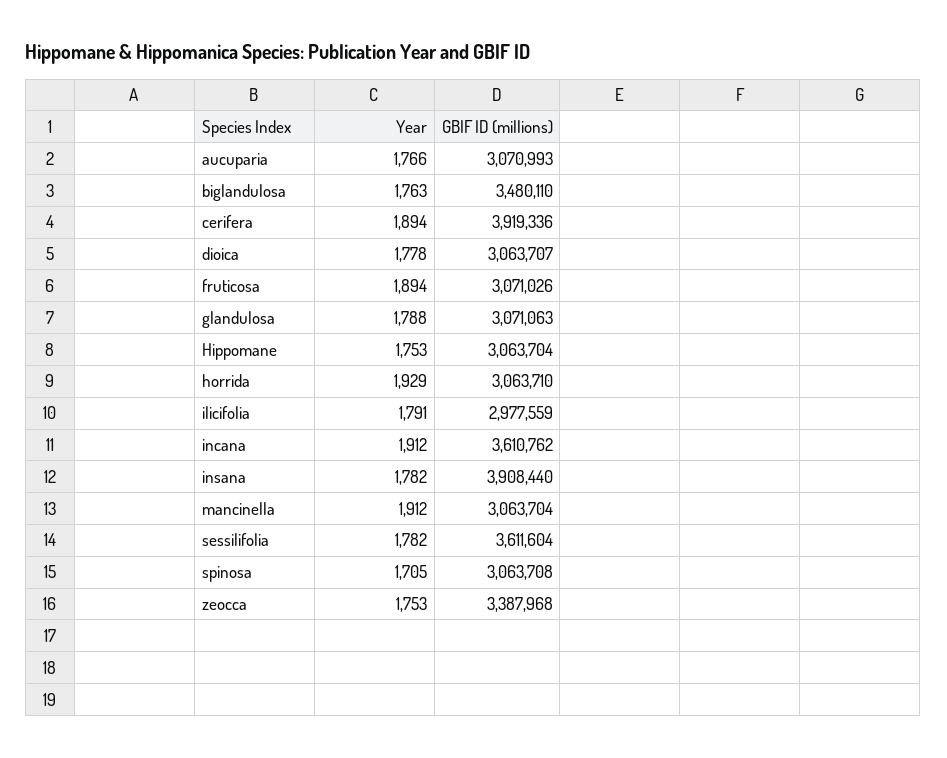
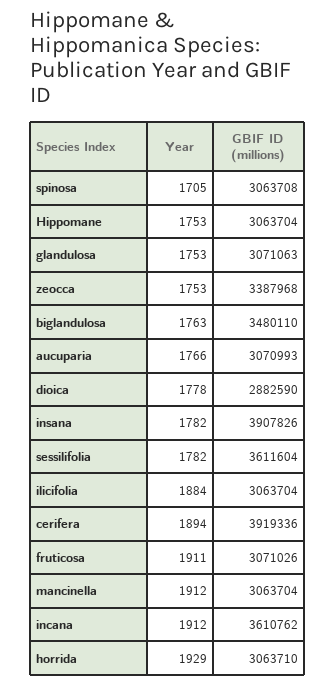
GBIF ID (millions), dioica: 3063707 -> 2882590
Year, fruticosa: 1894 -> 1911
Year, glandulosa: 1788 -> 1753
Year, ilicifolia: 1791 -> 1884
GBIF ID (millions), ilicifolia: 2977559 -> 3063704
GBIF ID (millions), insana: 3908440 -> 3907826

